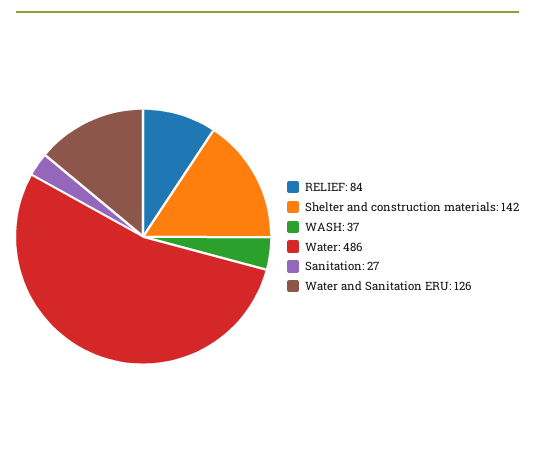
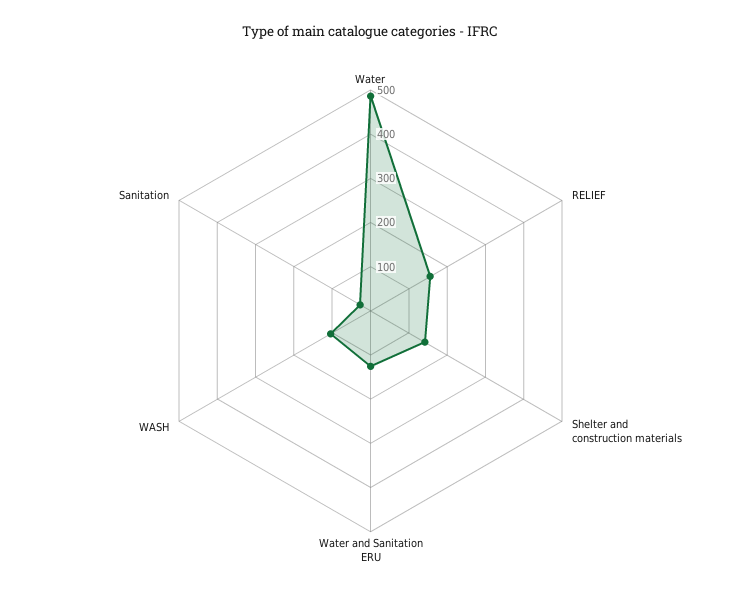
RELIEF: 84 -> 160
WASH: 37 -> 100

